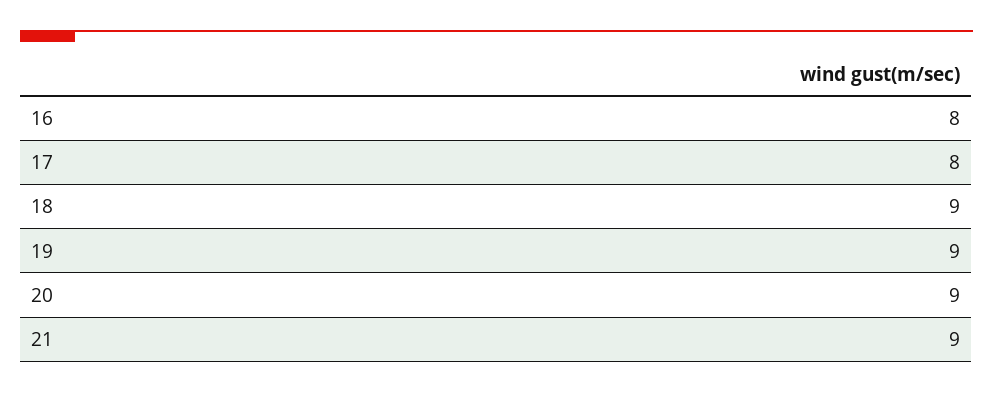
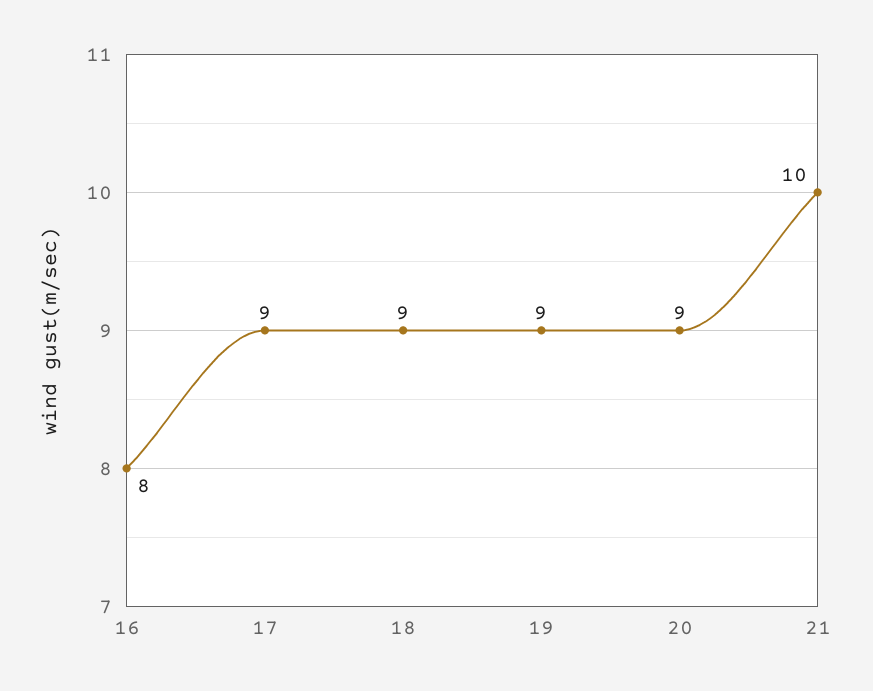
17: 8 -> 9
21: 9 -> 10

